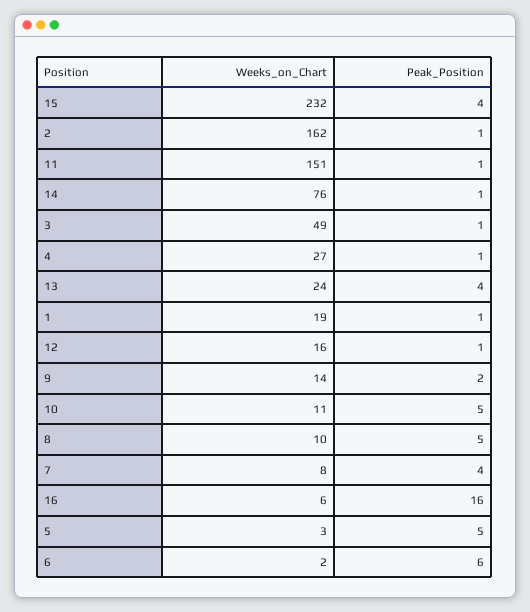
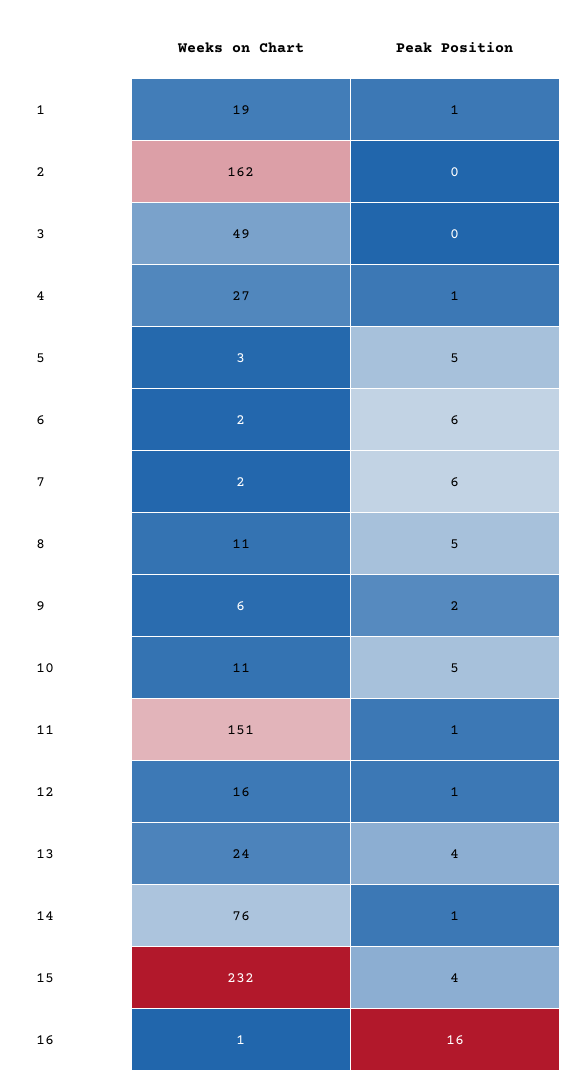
Peak_Position, 2: 1 -> 0
Peak_Position, 3: 1 -> 0
Weeks_on_Chart, 9: 14 -> 6
Weeks_on_Chart, 8: 10 -> 11
Weeks_on_Chart, 7: 8 -> 2
Peak_Position, 7: 4 -> 6
Weeks_on_Chart, 16: 6 -> 1

